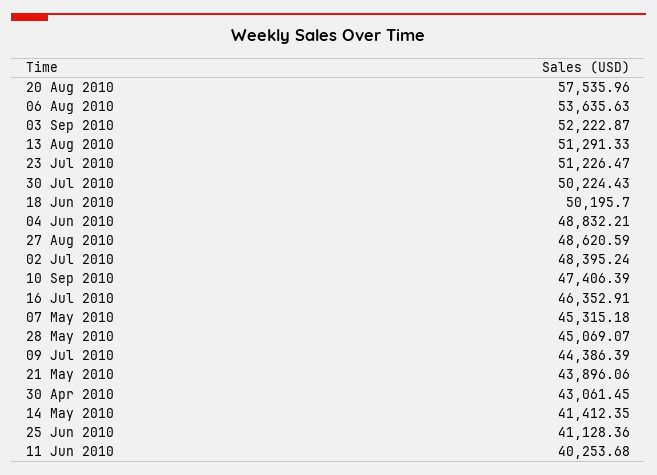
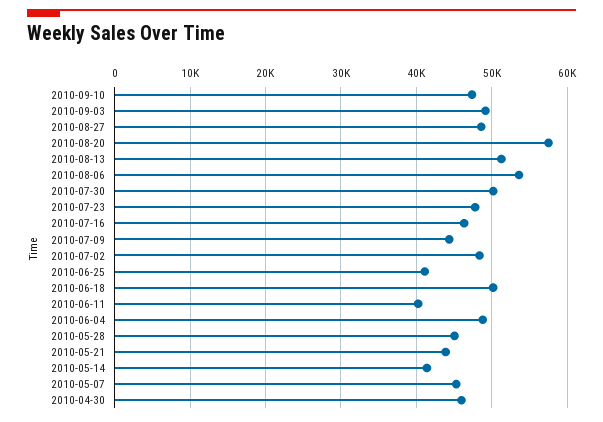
03 Sep 2010: 52222.87 -> 49000
23 Jul 2010: 51226.47 -> 48000
30 Apr 2010: 43061.45 -> 46000

